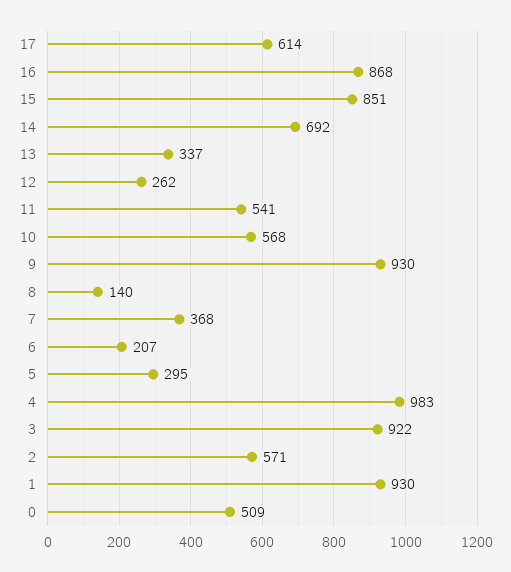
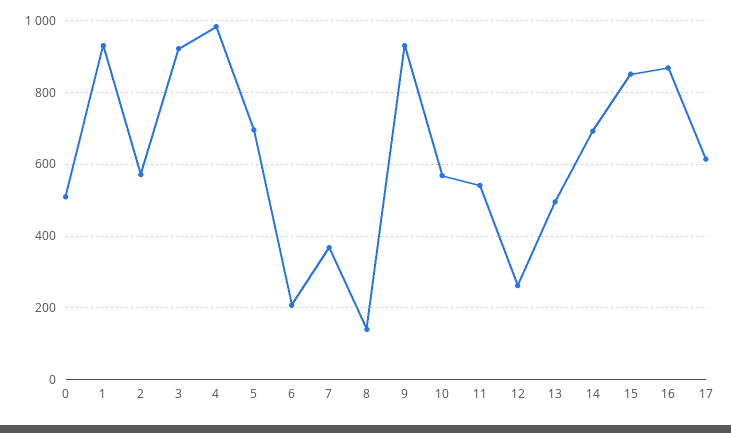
13: 337 -> 500
5: 295 -> 700

